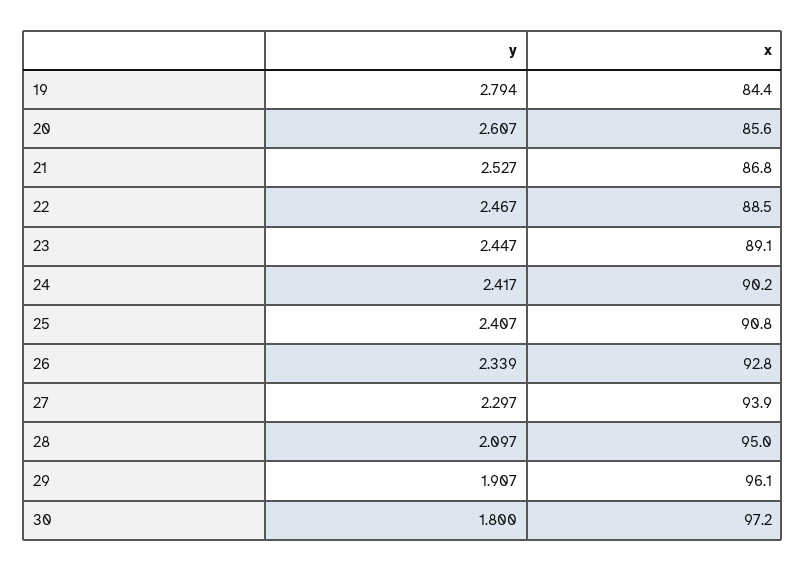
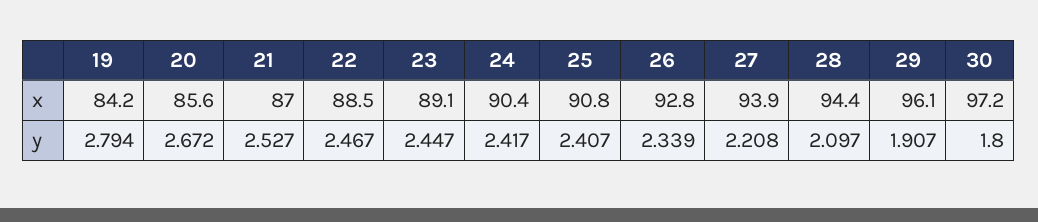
x, 19: 84.4 -> 84.2
y, 20: 2.607 -> 2.672
x, 21: 86.8 -> 87
x, 24: 90.2 -> 90.4
y, 27: 2.297 -> 2.208
x, 28: 95 -> 94.4

